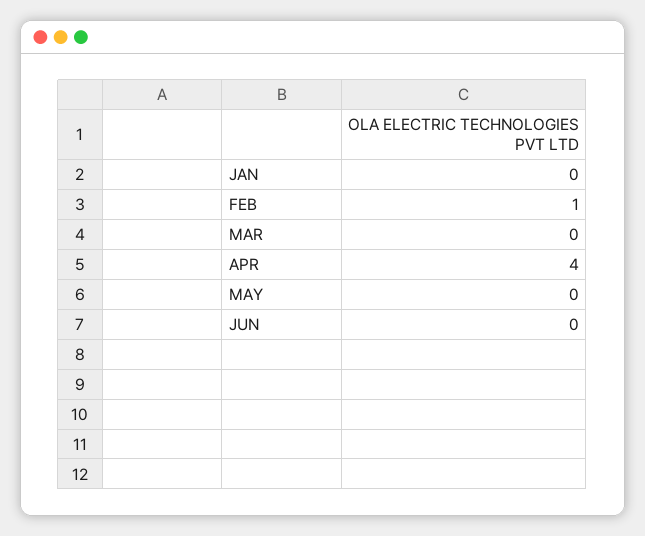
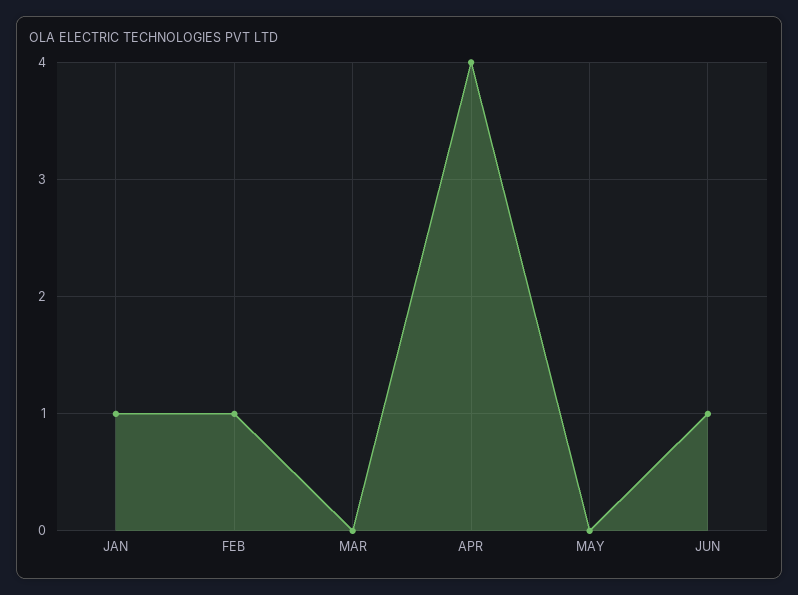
JAN: 0 -> 1
JUN: 0 -> 1

